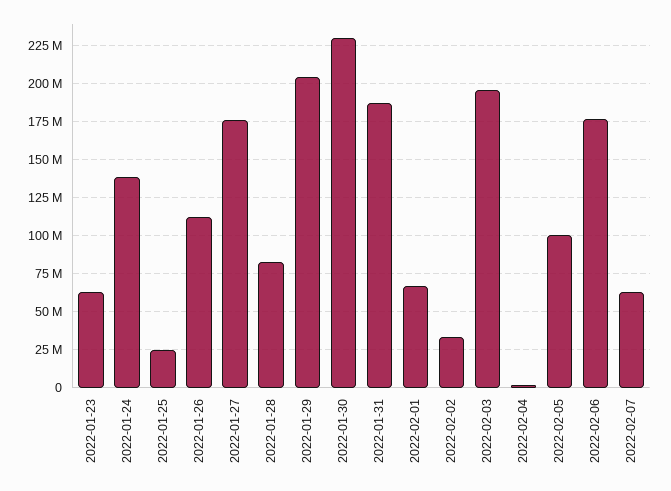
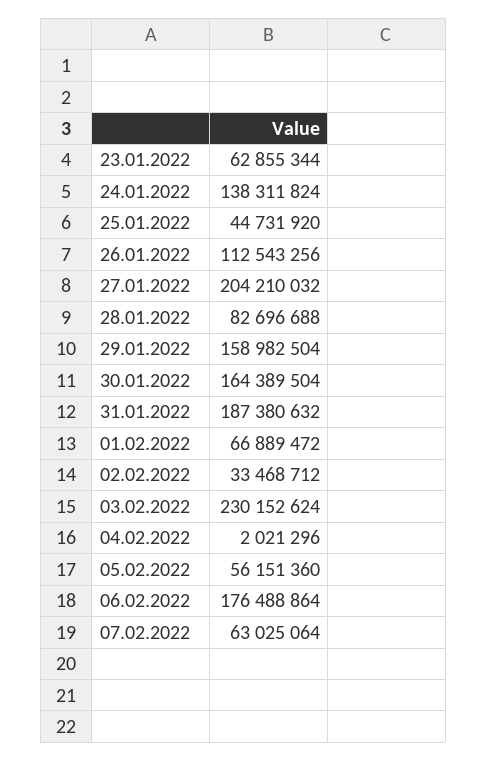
2022-01-25: 25000000 -> 44731920
2022-01-27: 175000000 -> 204210032
2022-01-29: 205000000 -> 158982504
2022-01-30: 230000000 -> 164389504
2022-02-03: 195000000 -> 230152624
2022-02-05: 100000000 -> 56151360

